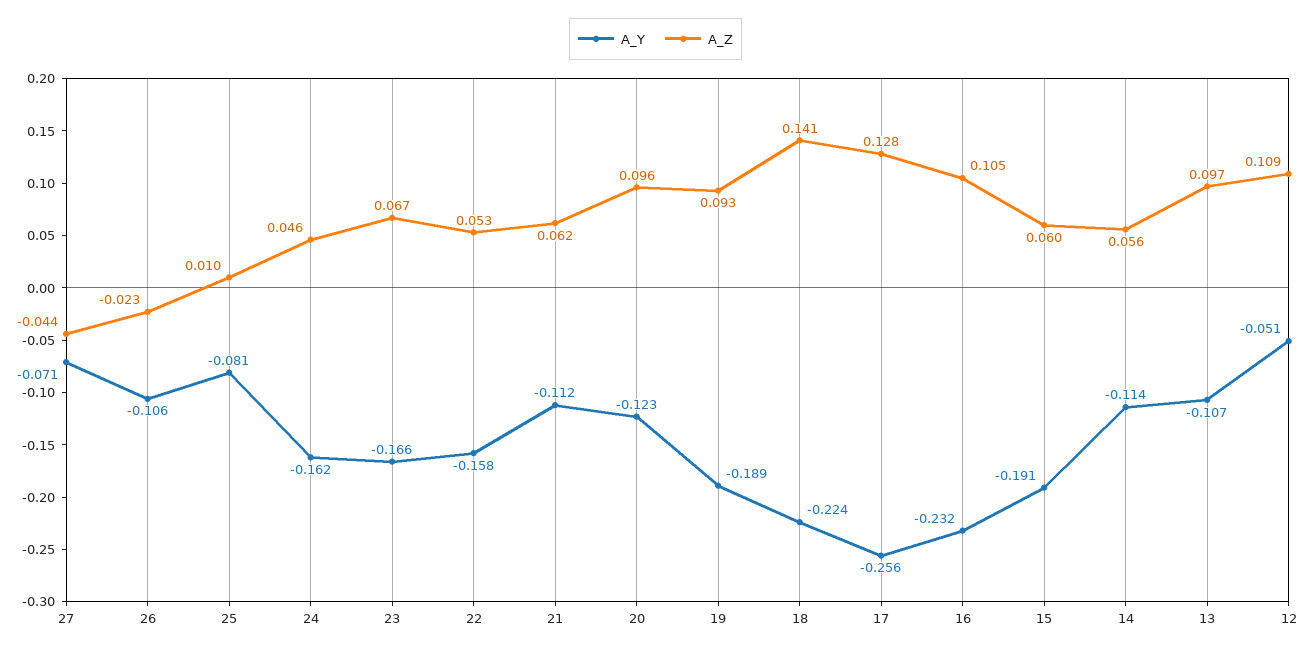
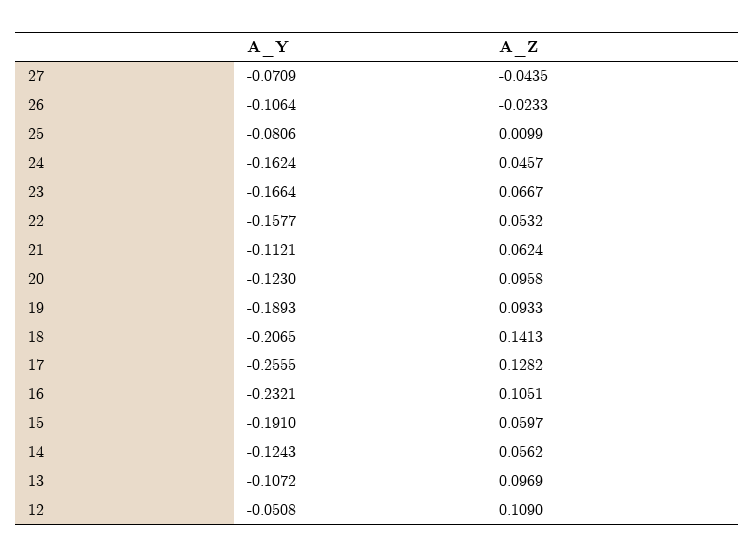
A_Y, 18: -0.224 -> -0.2065
A_Y, 14: -0.114 -> -0.1243

